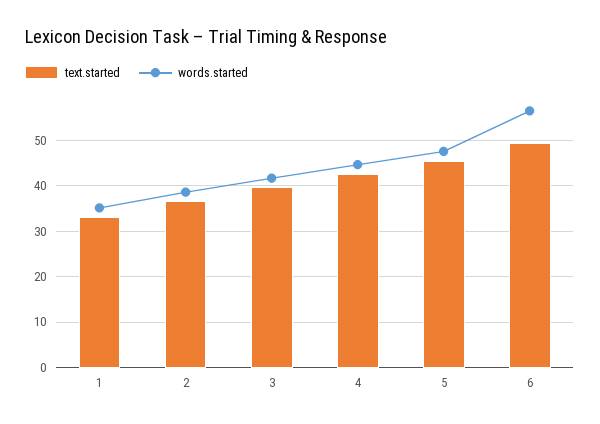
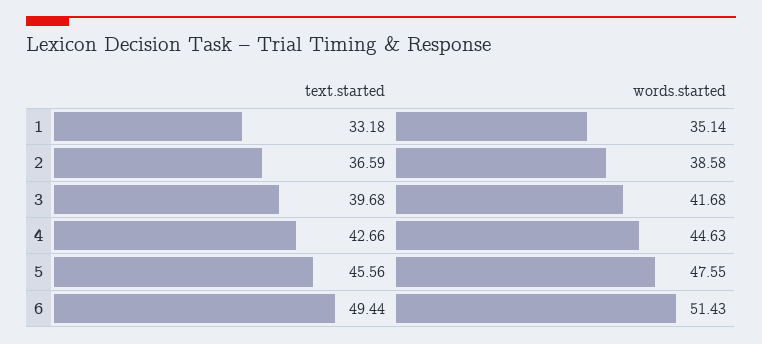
words.started, 6: 56 -> 51.43

